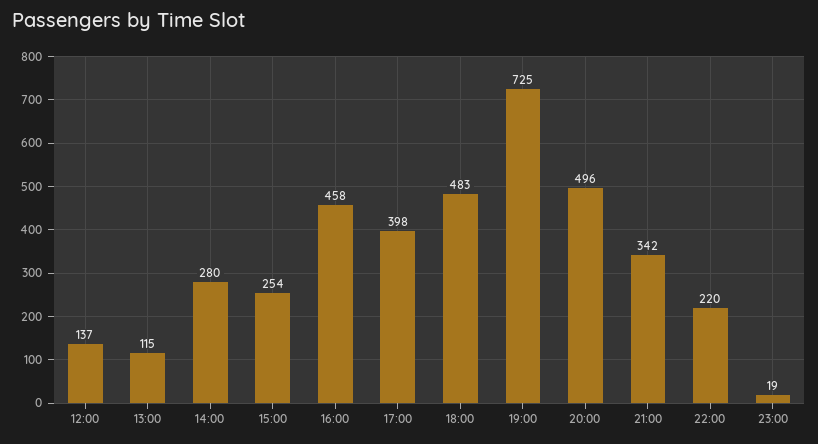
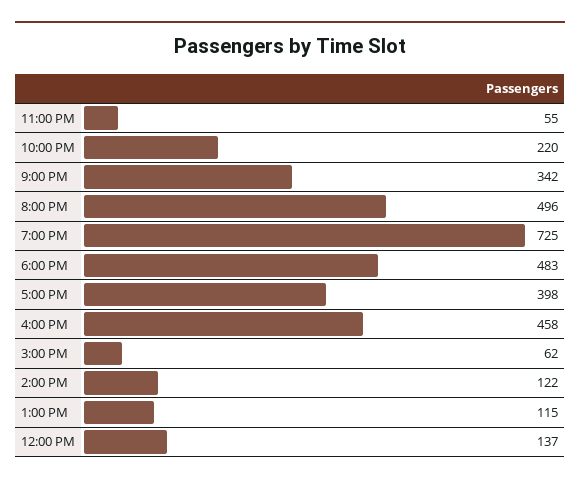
14:00: 280 -> 122
15:00: 254 -> 62
23:00: 19 -> 55

